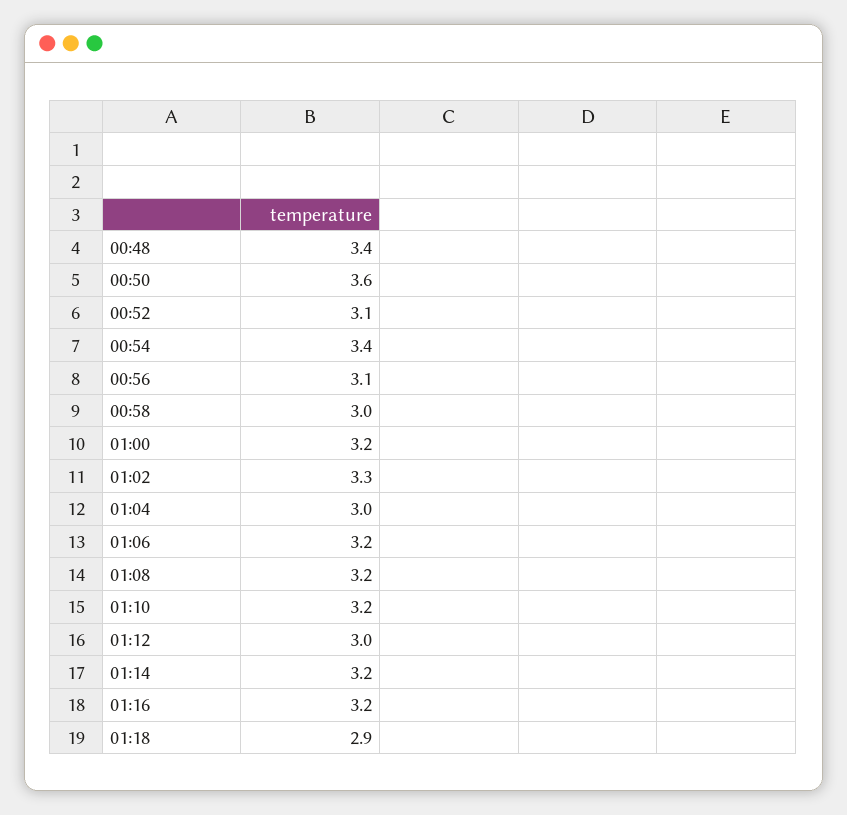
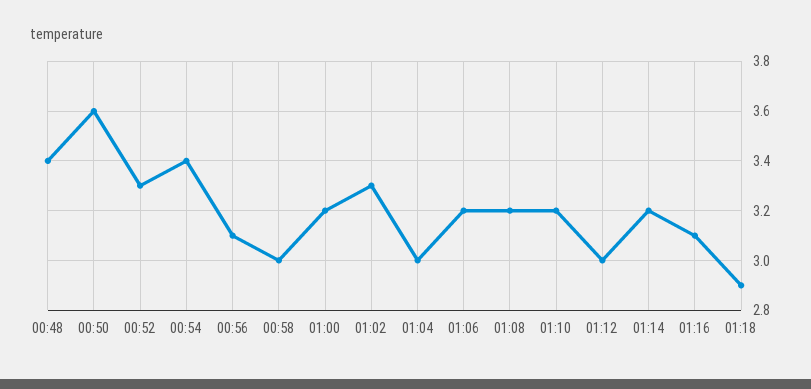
00:52: 3.1 -> 3.3
01:16: 3.2 -> 3.1

